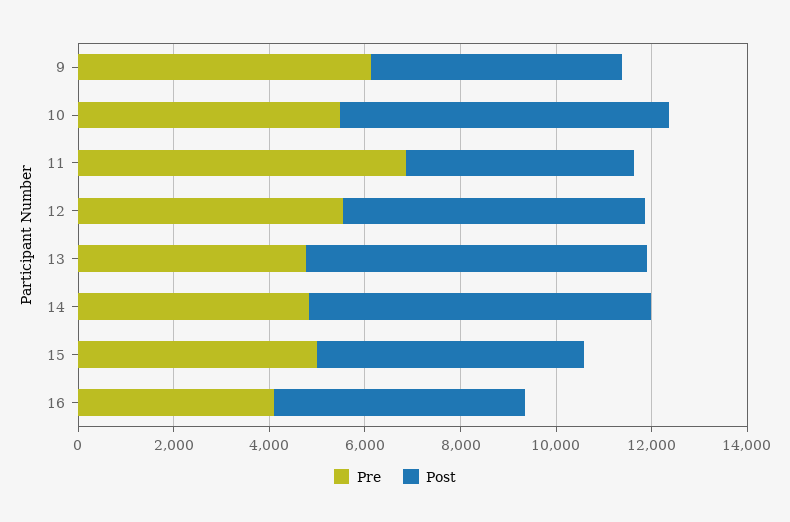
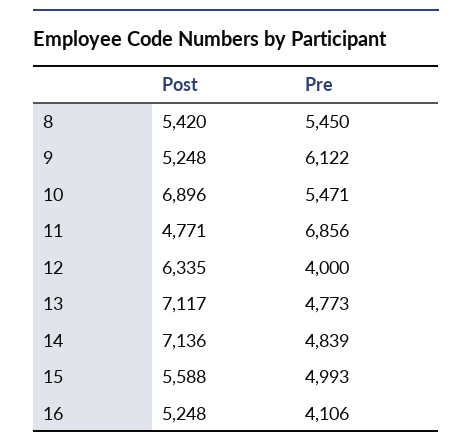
Pre, 12: 5500 -> 4000
Post, 8: none -> 5420
Pre, 8: none -> 5450

